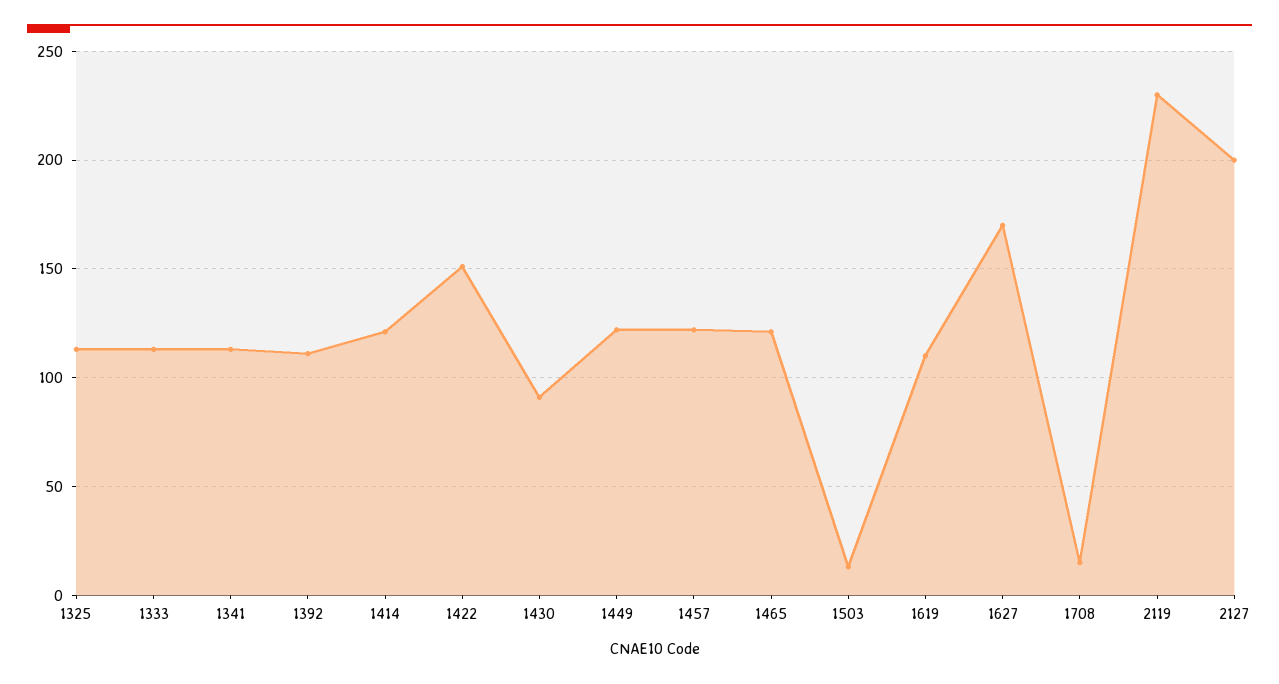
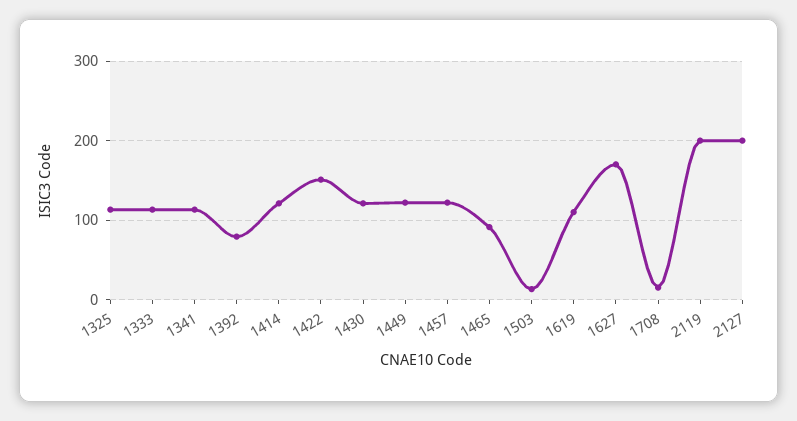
1392: 110 -> 80
1430: 90 -> 120
1465: 120 -> 90
2119: 230 -> 200

